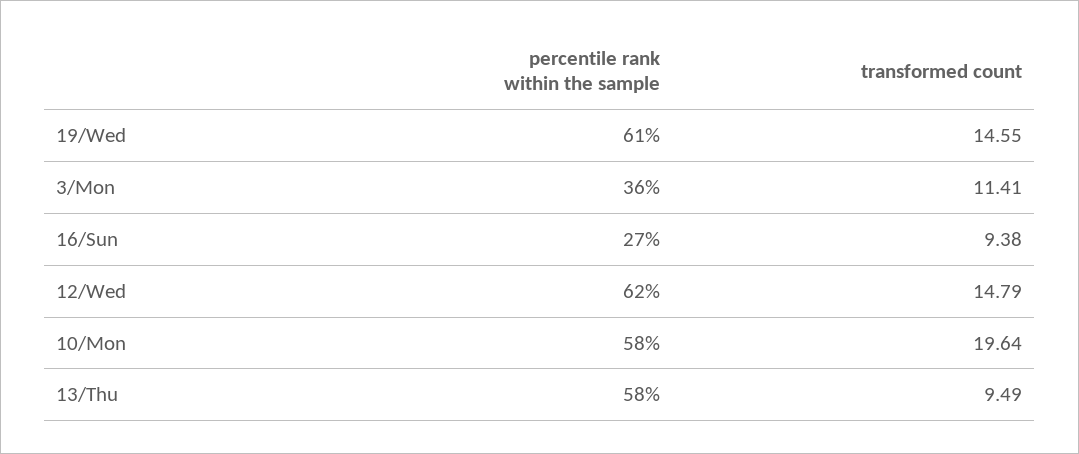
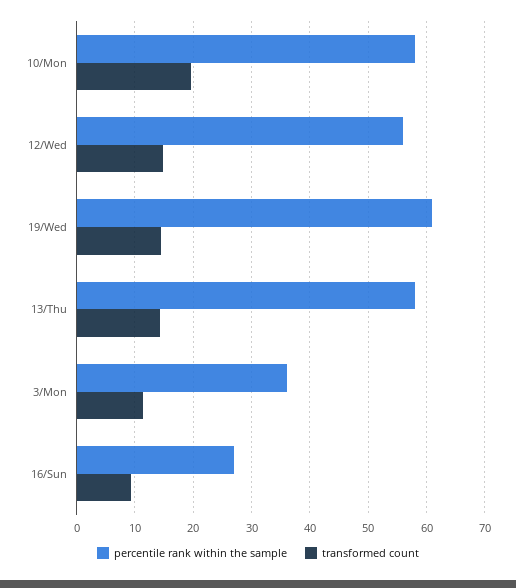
percentile rank within the sample, 12/Wed: 62 -> 56
transformed count, 13/Thu: 9.49 -> 14

